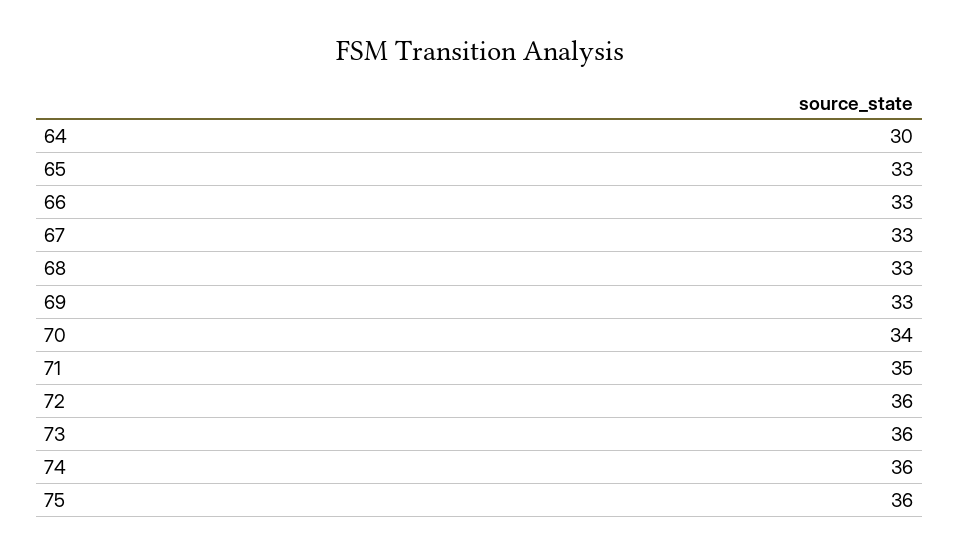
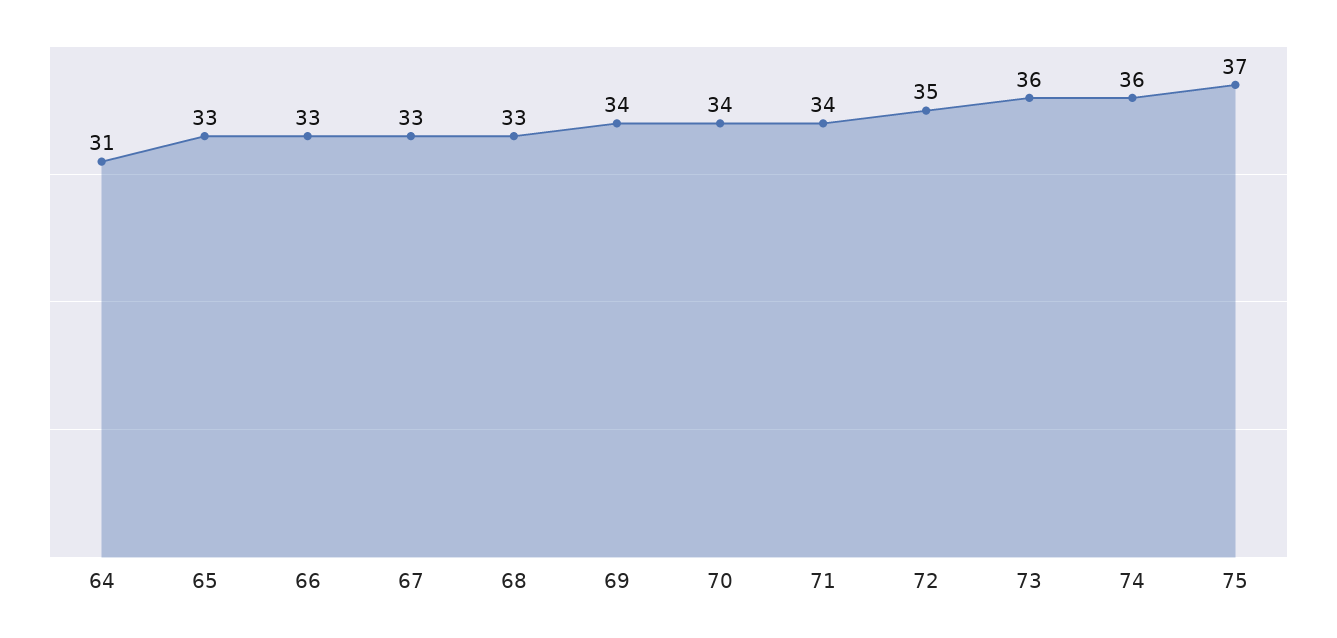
64: 30 -> 31
69: 33 -> 34
71: 35 -> 34
72: 36 -> 35
75: 36 -> 37

